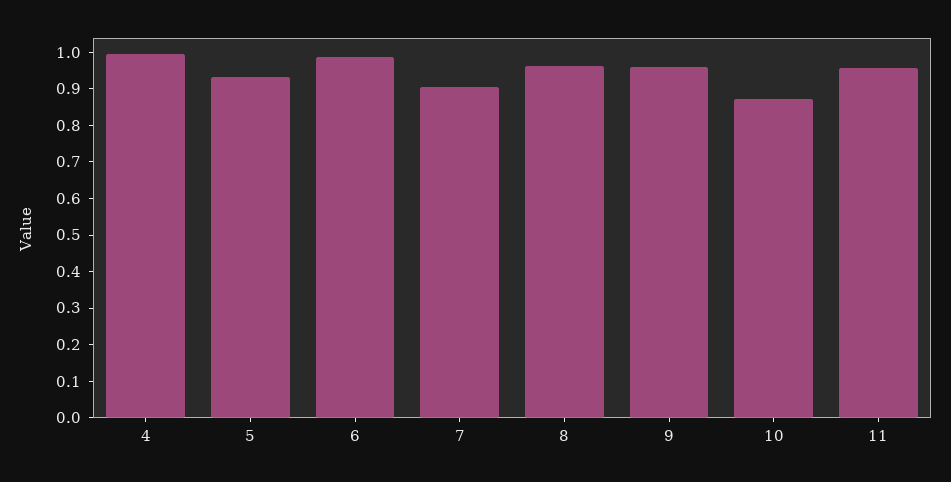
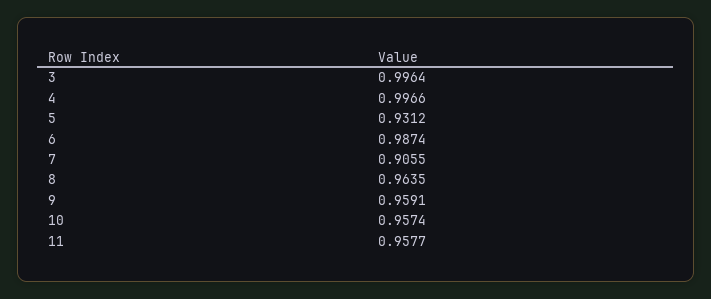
10: 0.875 -> 0.9574
3: none -> 0.9964

